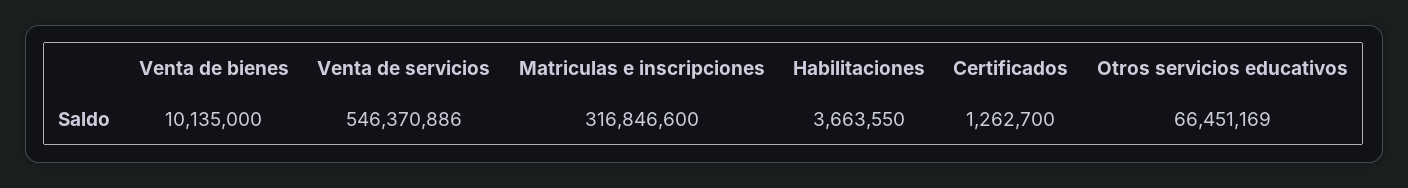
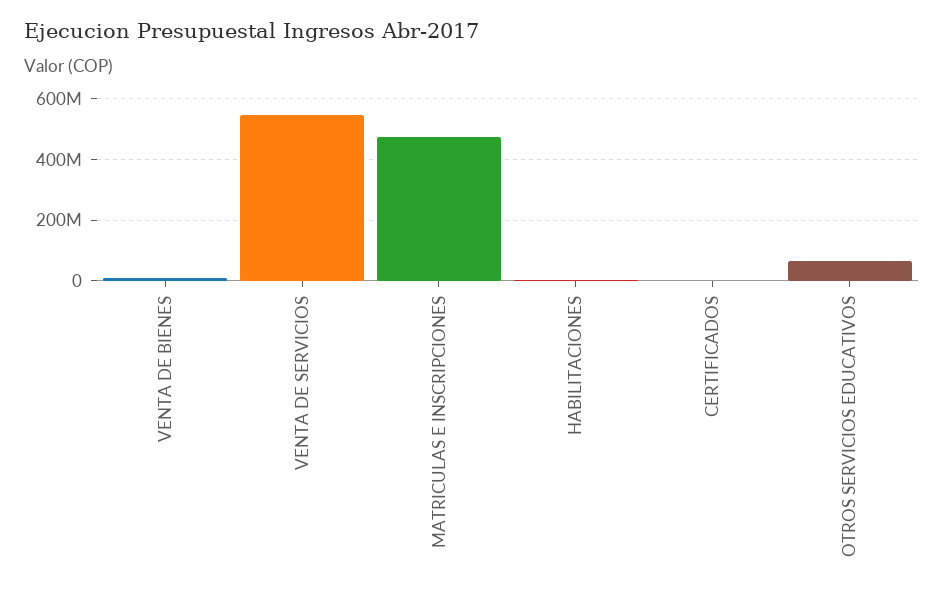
Matriculas e inscripciones: 316846600 -> 480000000

